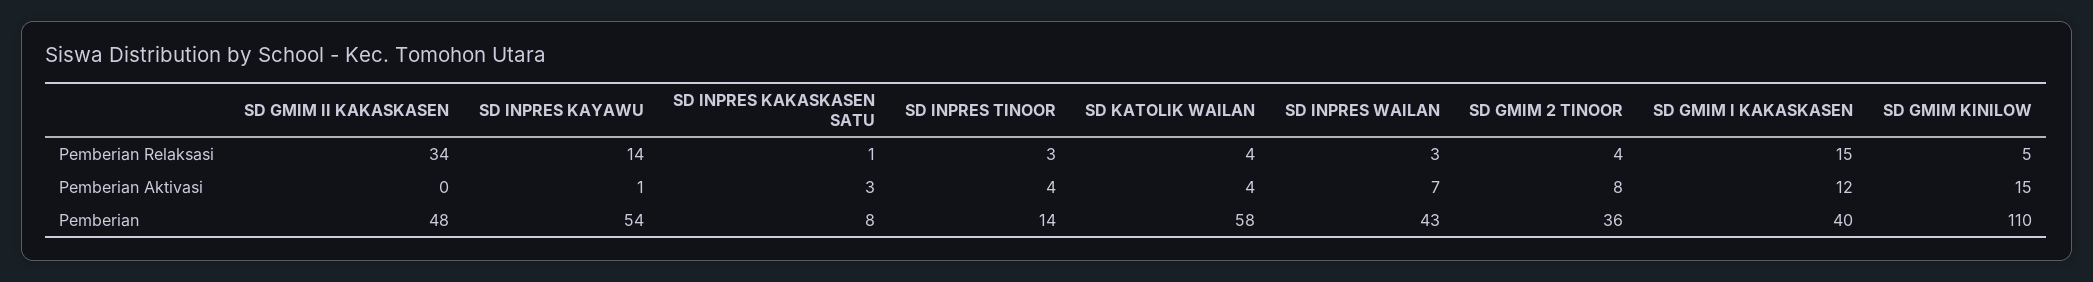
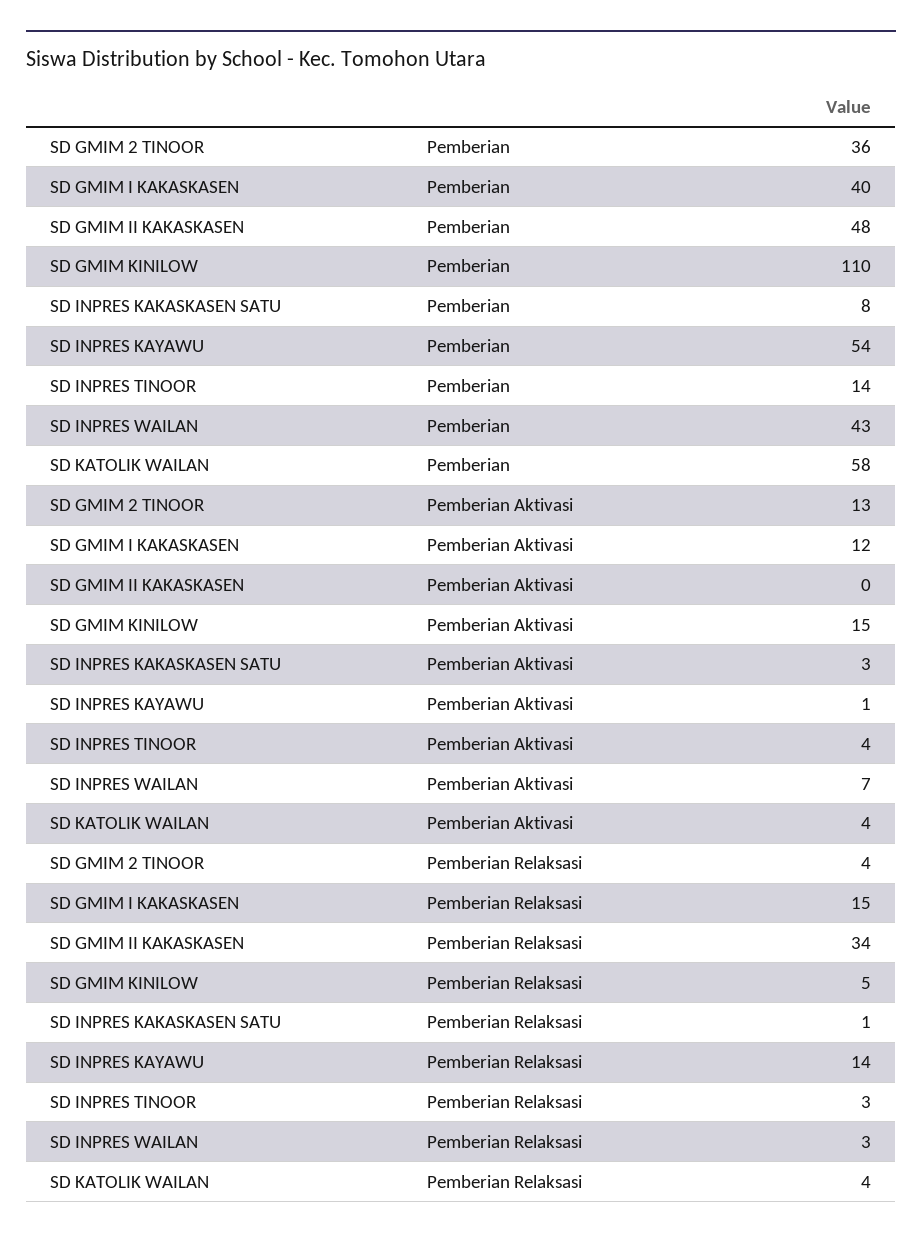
SD GMIM 2 TINOOR, Pemberian Aktivasi: 8 -> 13

